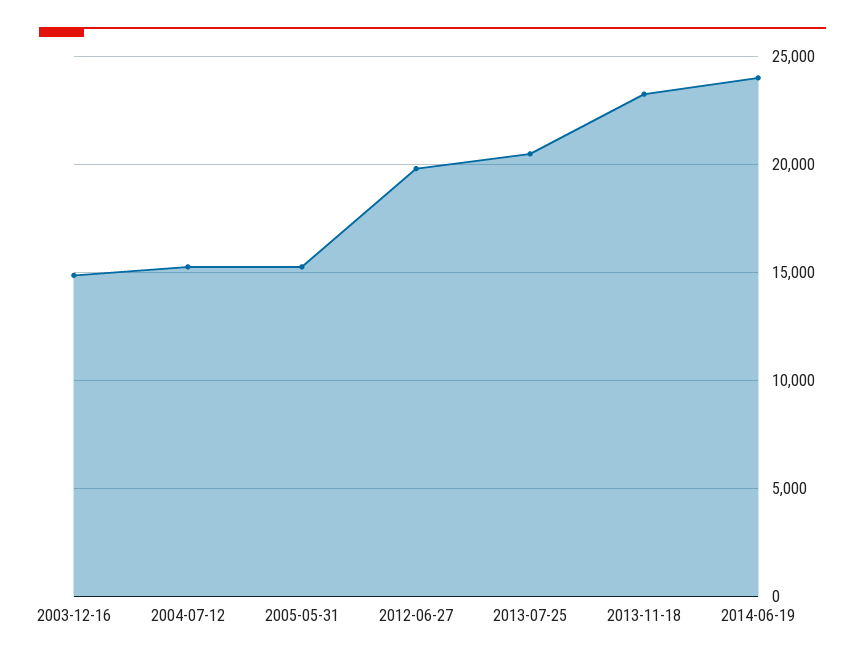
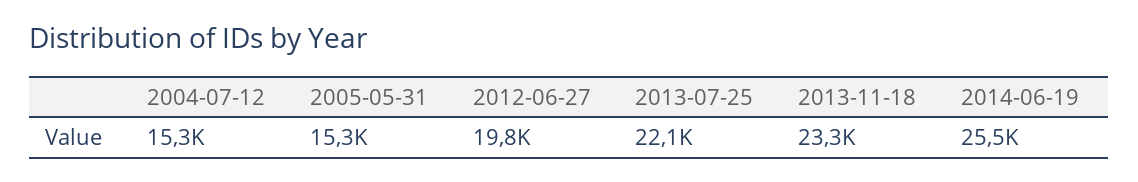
2003-12-16: 15000 -> none
2013-07-25: 20500 -> 22100
2014-06-19: 24000 -> 25500

